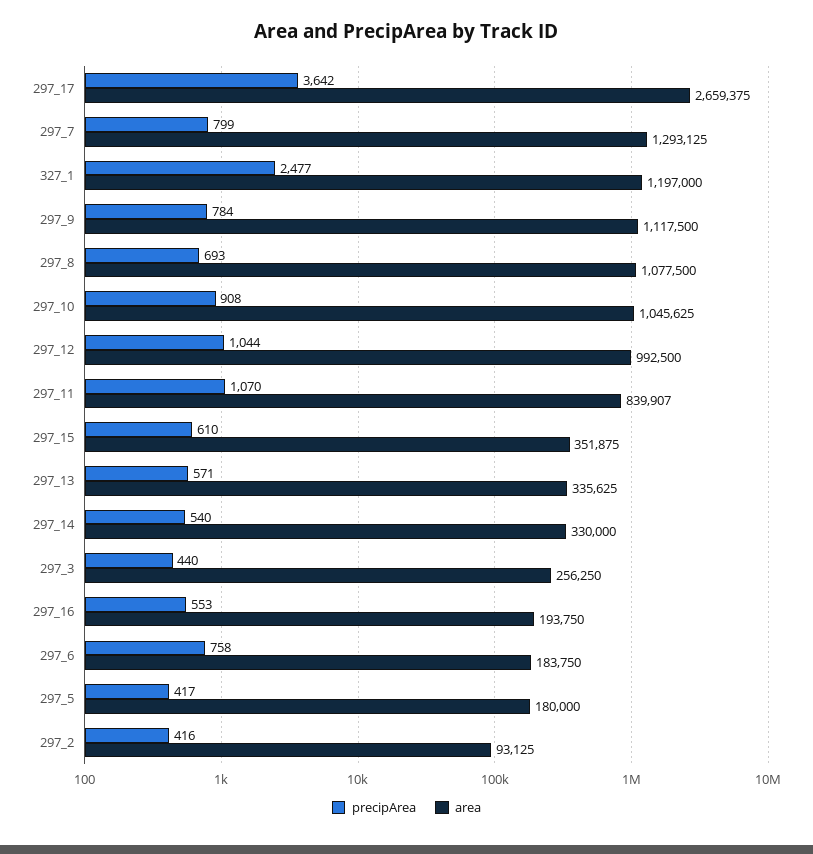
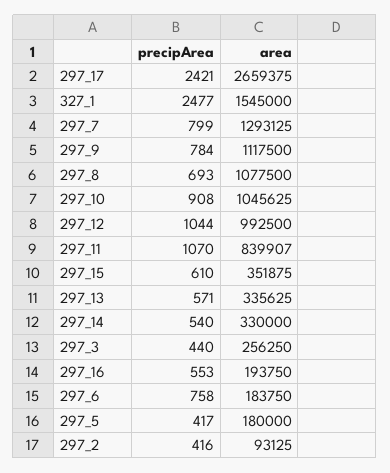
precipArea, 297_17: 3642 -> 2421
area, 327_1: 1197000 -> 1545000

